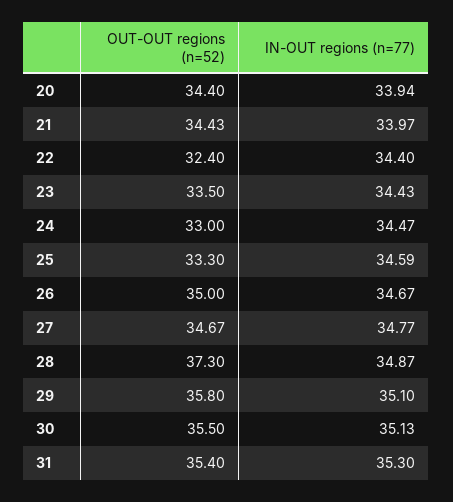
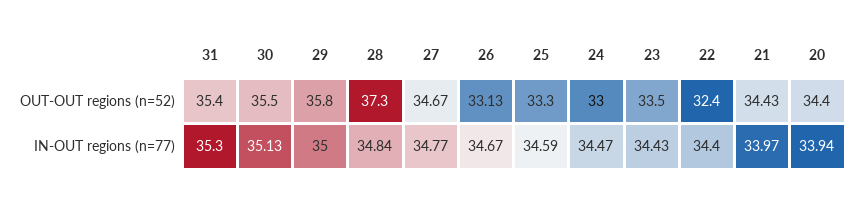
OUT-OUT regions (n=52), 26: 35 -> 33.13
IN-OUT regions (n=77), 28: 34.87 -> 34.84
IN-OUT regions (n=77), 29: 35.1 -> 35

